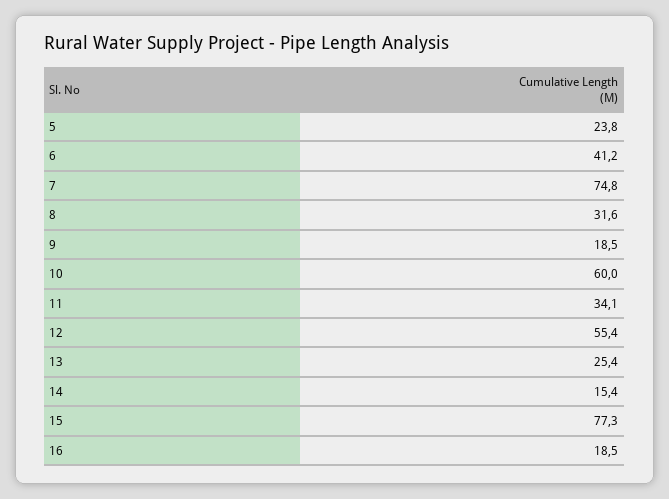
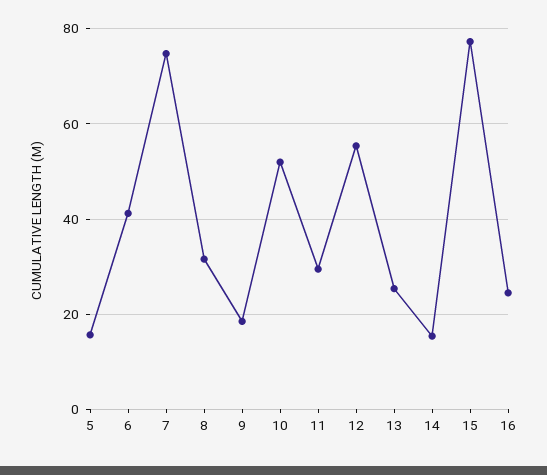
5: 23.8 -> 16
10: 60 -> 52
11: 34.1 -> 30
16: 18.5 -> 24

